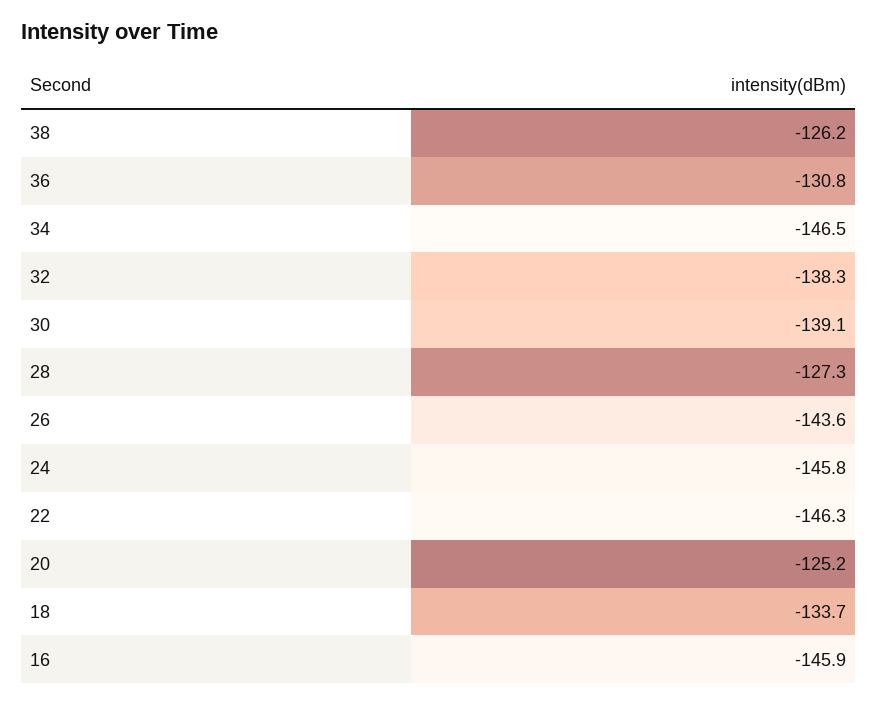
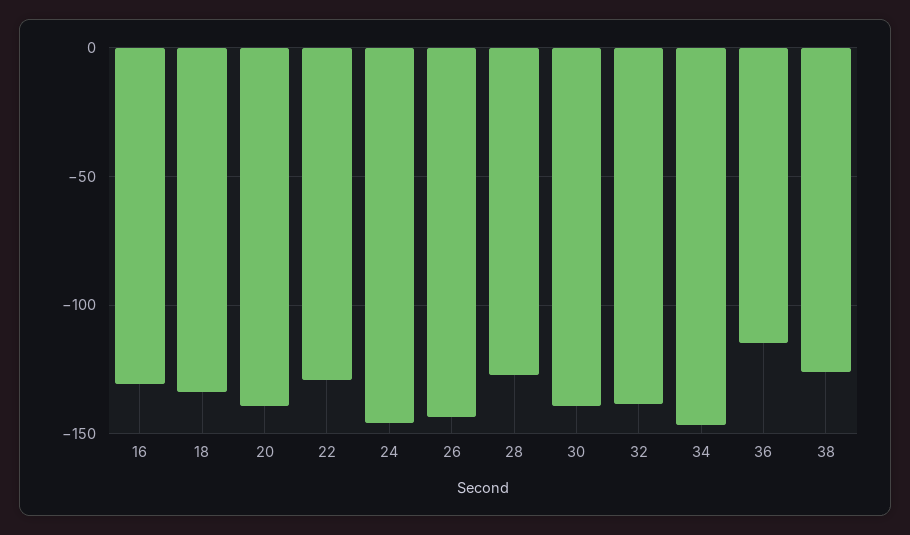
36: -130.8 -> -115
22: -146.3 -> -130
20: -125.2 -> -140
16: -145.9 -> -130

